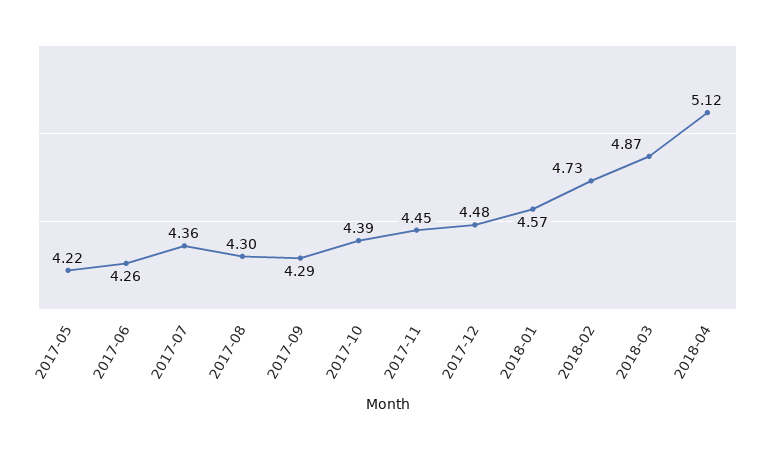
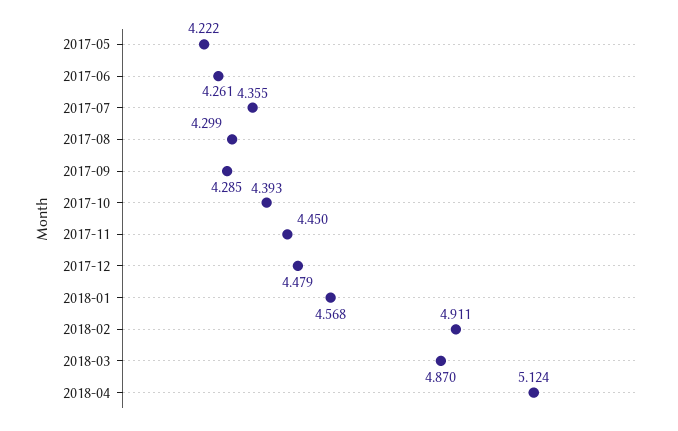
2018-02: 4.73 -> 4.911

